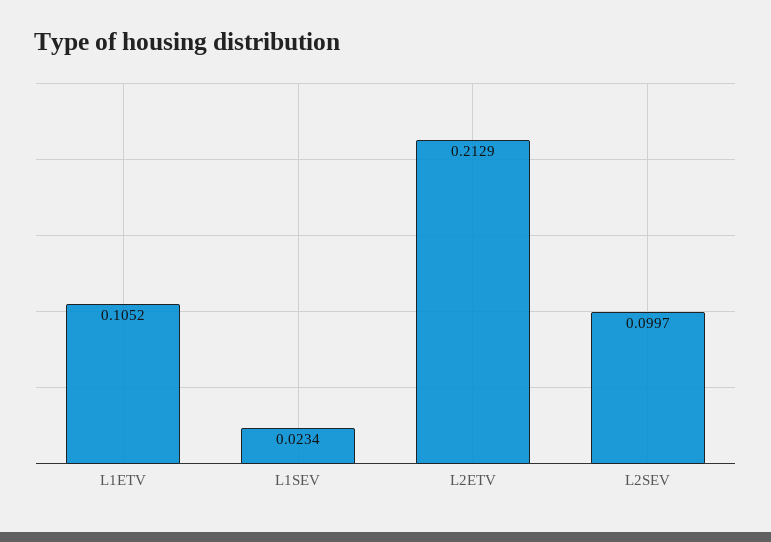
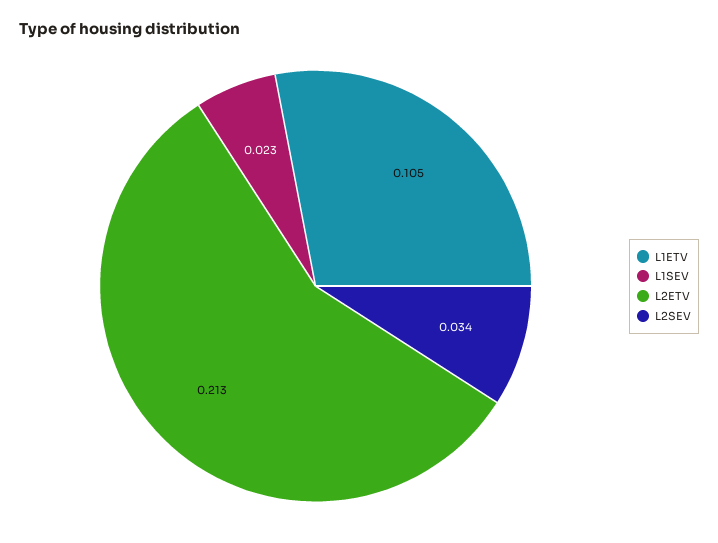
L2SEV: 0.0997 -> 0.034

